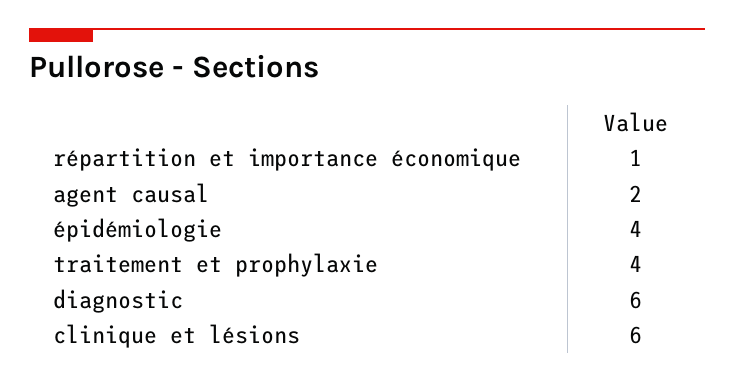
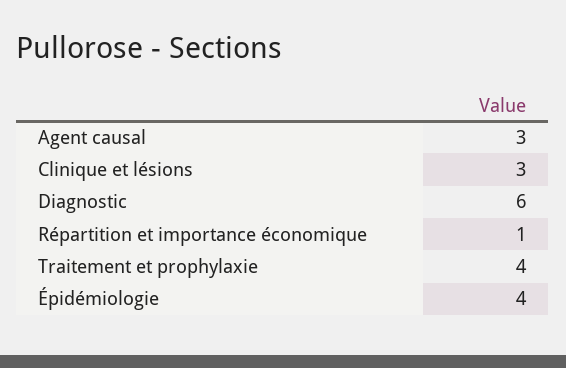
agent causal: 2 -> 3
clinique et lésions: 6 -> 3

